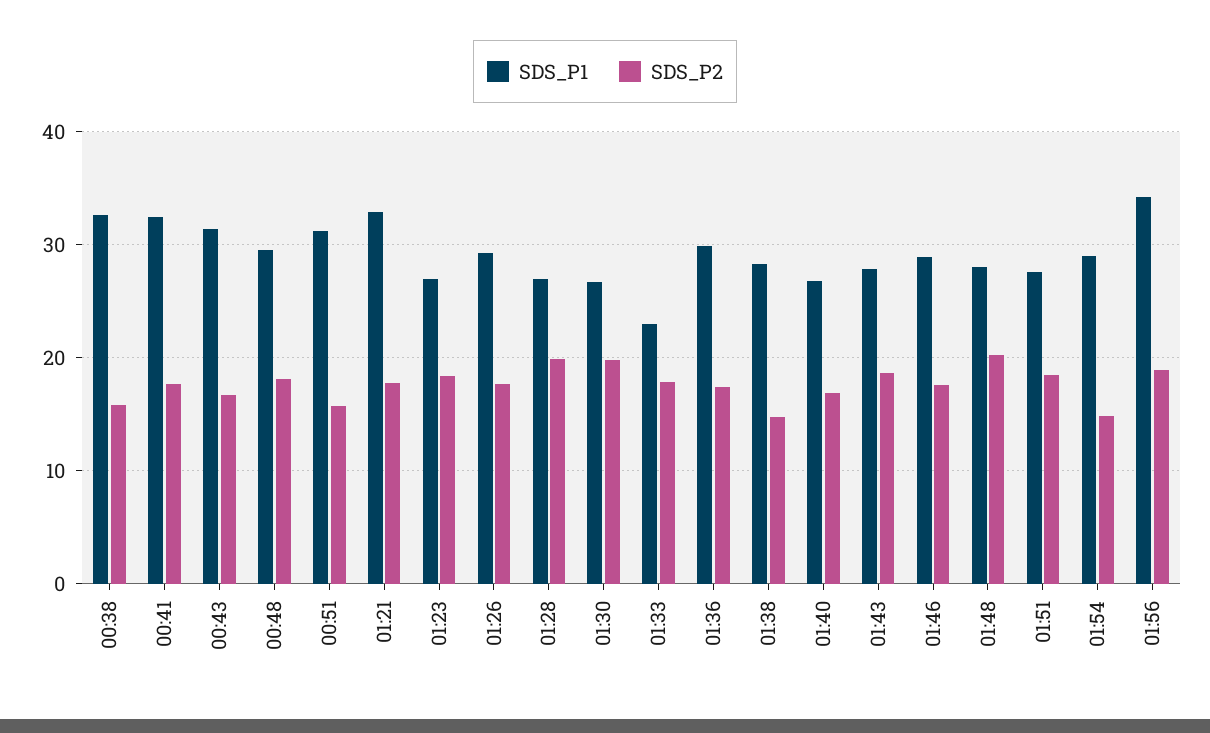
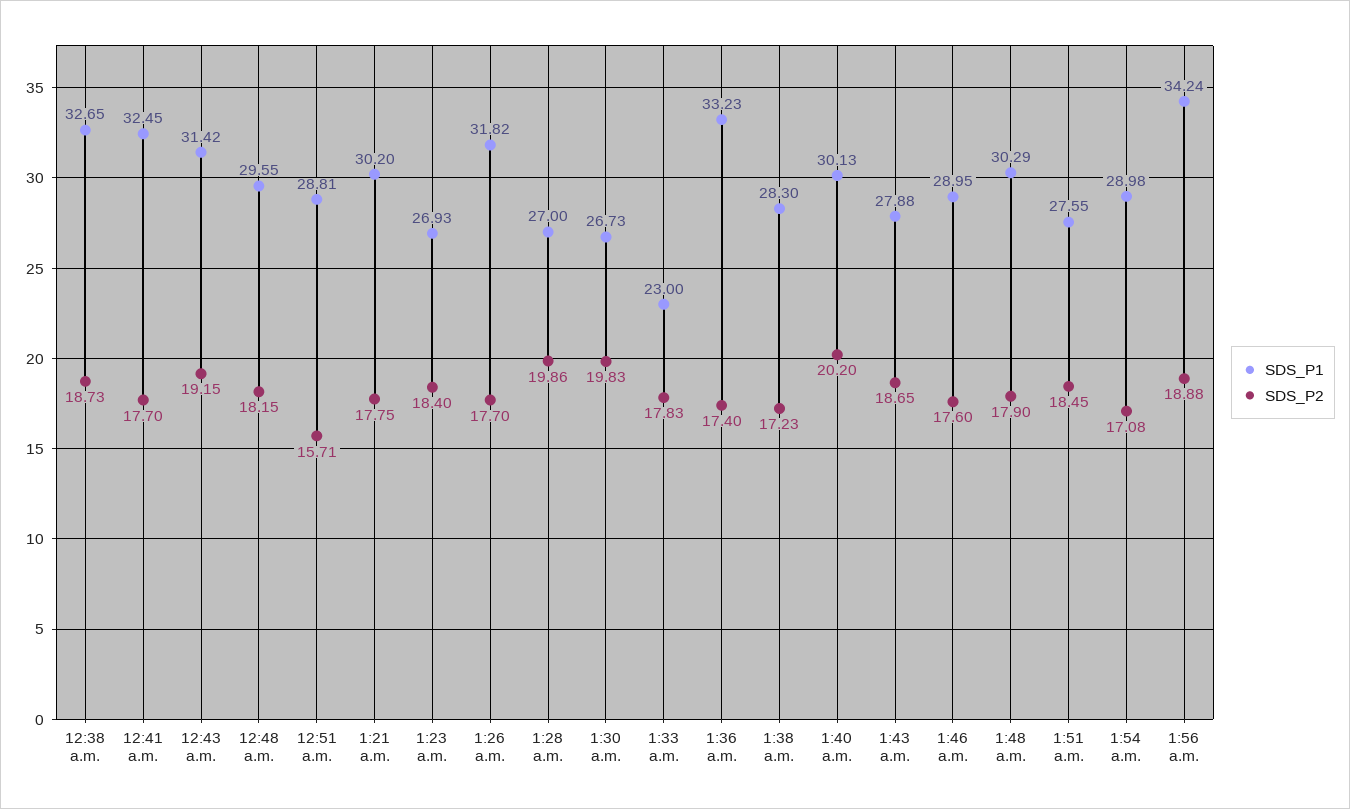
SDS_P2, 00:38: 16 -> 18.73
SDS_P2, 00:43: 17 -> 19.15
SDS_P1, 00:51: 31 -> 28.81
SDS_P1, 01:21: 33 -> 30.2
SDS_P1, 01:26: 29 -> 31.82
SDS_P1, 01:36: 30 -> 33.23
SDS_P2, 01:38: 15 -> 17.23
SDS_P1, 01:40: 27 -> 30.13
SDS_P2, 01:40: 17 -> 20.2
SDS_P1, 01:48: 28 -> 30.29
SDS_P2, 01:48: 20 -> 17.9
SDS_P2, 01:54: 15 -> 17.08

